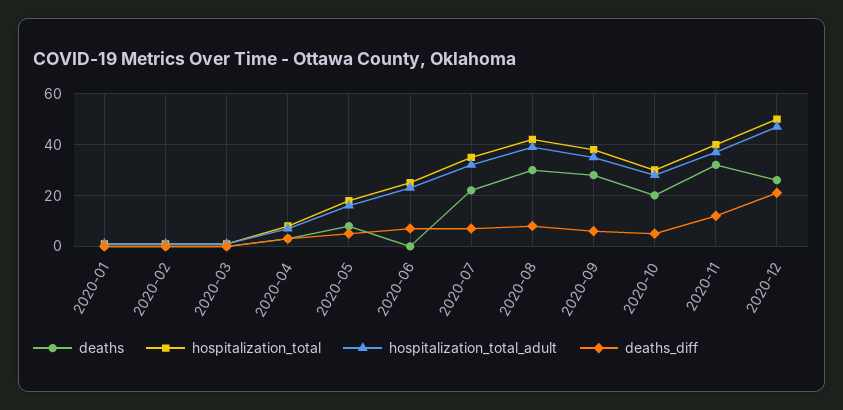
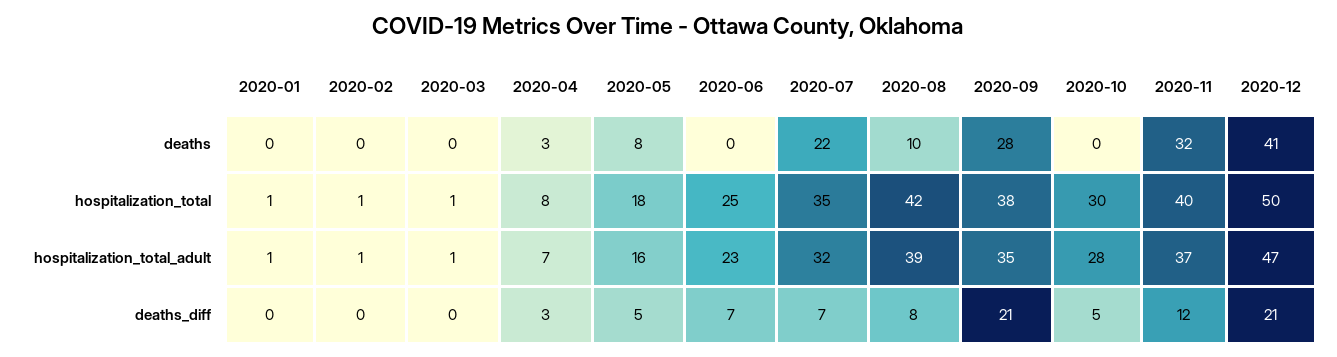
deaths, 2020-08: 30 -> 10
deaths_diff, 2020-09: 5 -> 21
deaths, 2020-10: 20 -> 0
deaths, 2020-12: 25 -> 41

